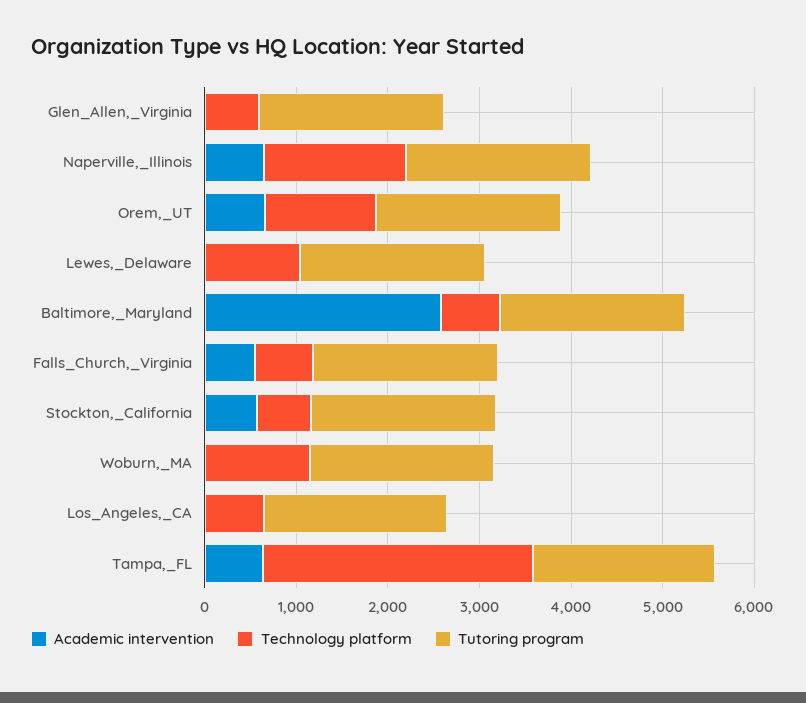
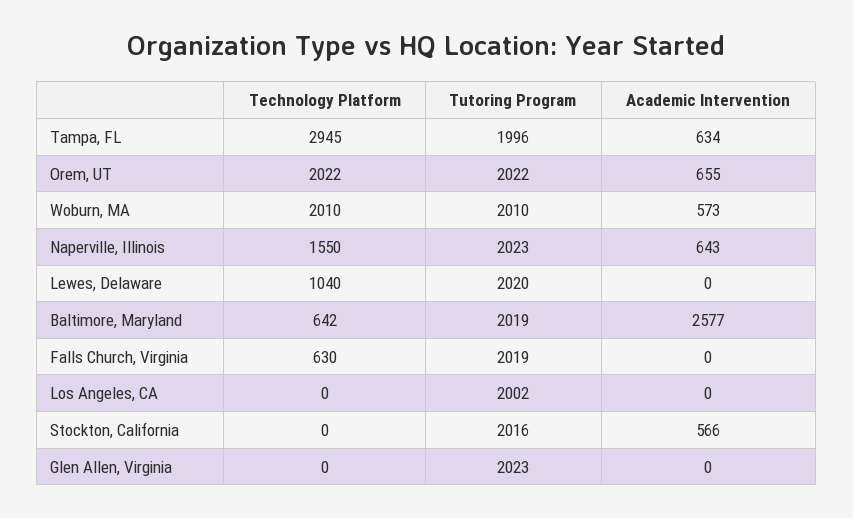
Technology platform, Glen_Allen,_Virginia: 600 -> 0
Technology platform, Orem,_UT: 1200 -> 2022
Academic intervention, Falls_Church,_Virginia: 600 -> 0
Technology platform, Stockton,_California: 600 -> 0
Academic intervention, Woburn,_MA: 0 -> 573
Technology platform, Woburn,_MA: 1200 -> 2010
Technology platform, Los_Angeles,_CA: 600 -> 0

